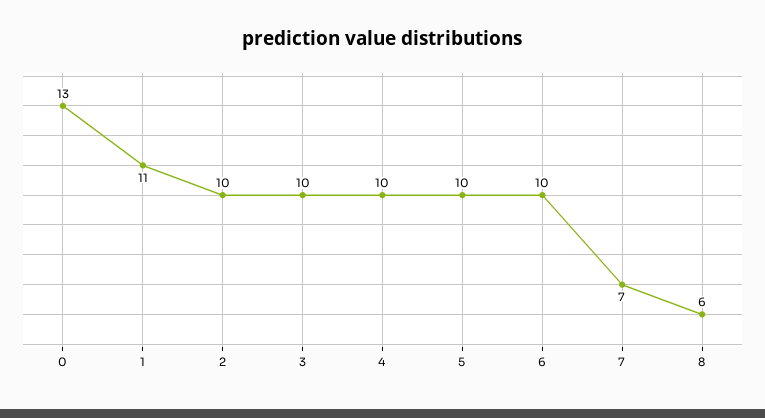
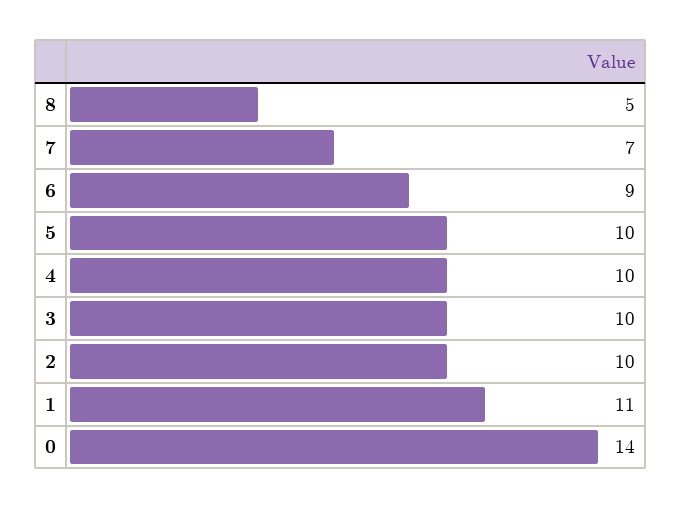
0: 13 -> 14
6: 10 -> 9
8: 6 -> 5

